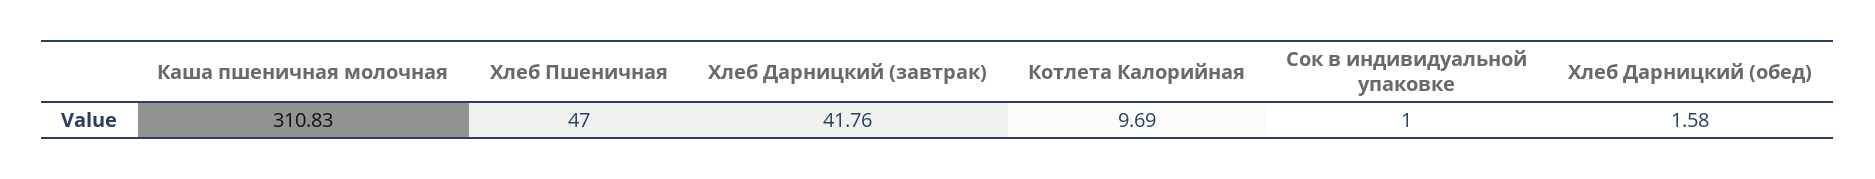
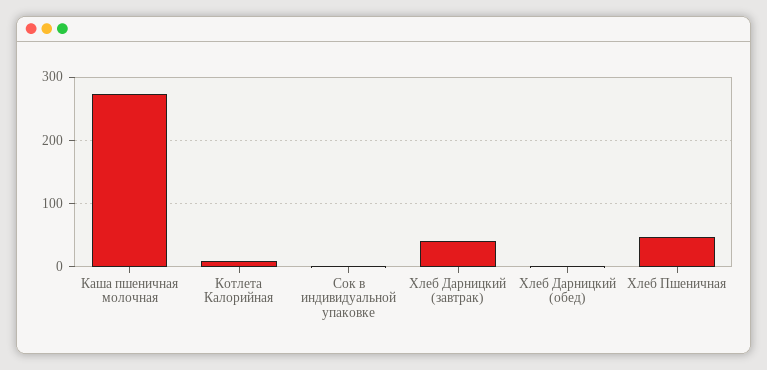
Каша пшеничная молочная: 310.83 -> 270

